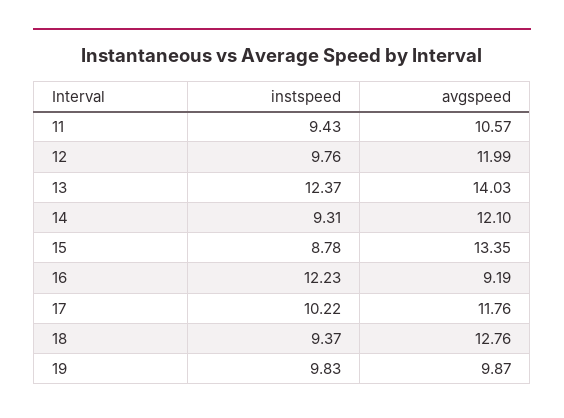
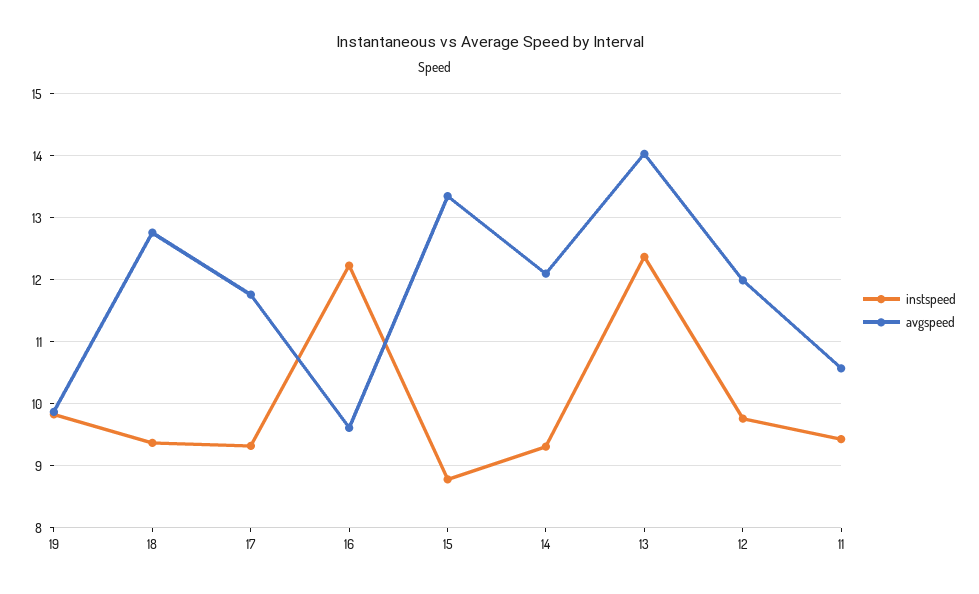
avgspeed, 16: 9.19 -> 9.6
instspeed, 17: 10.22 -> 9.3

